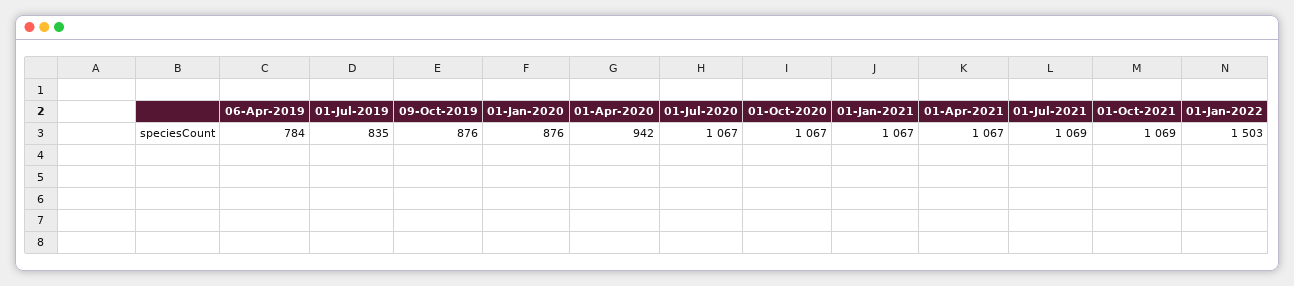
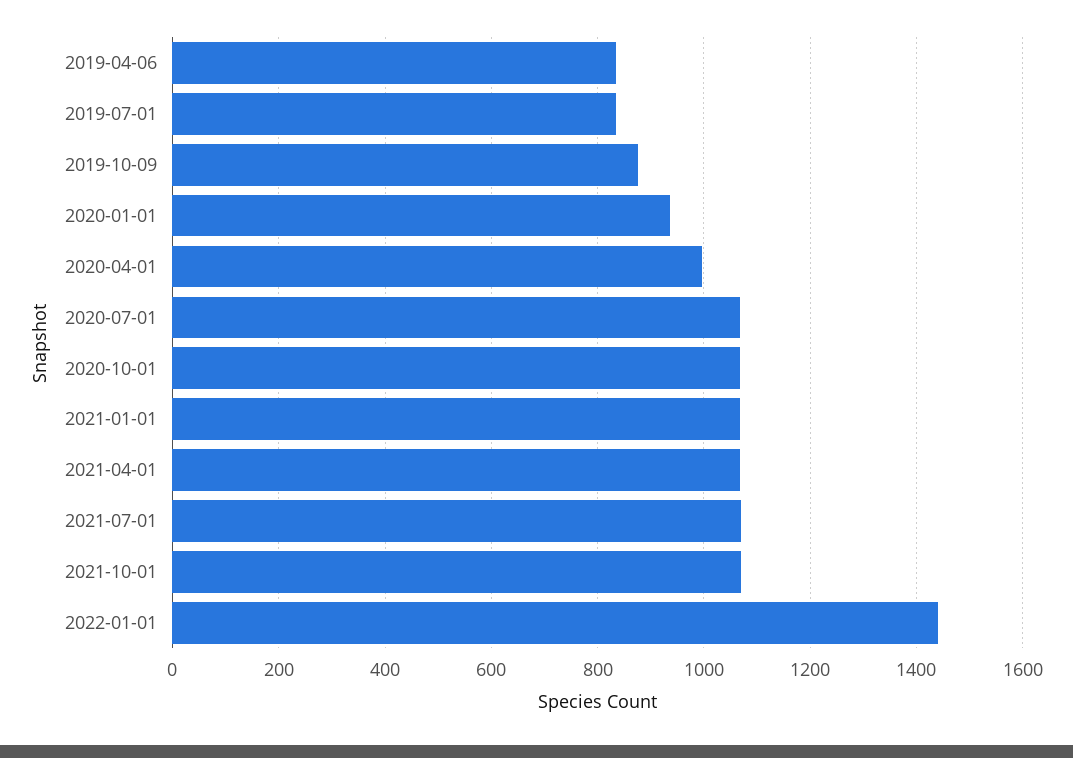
06-Apr-2019: 784 -> 840
01-Jan-2020: 876 -> 940
01-Apr-2020: 942 -> 1000
01-Jan-2022: 1503 -> 1440

